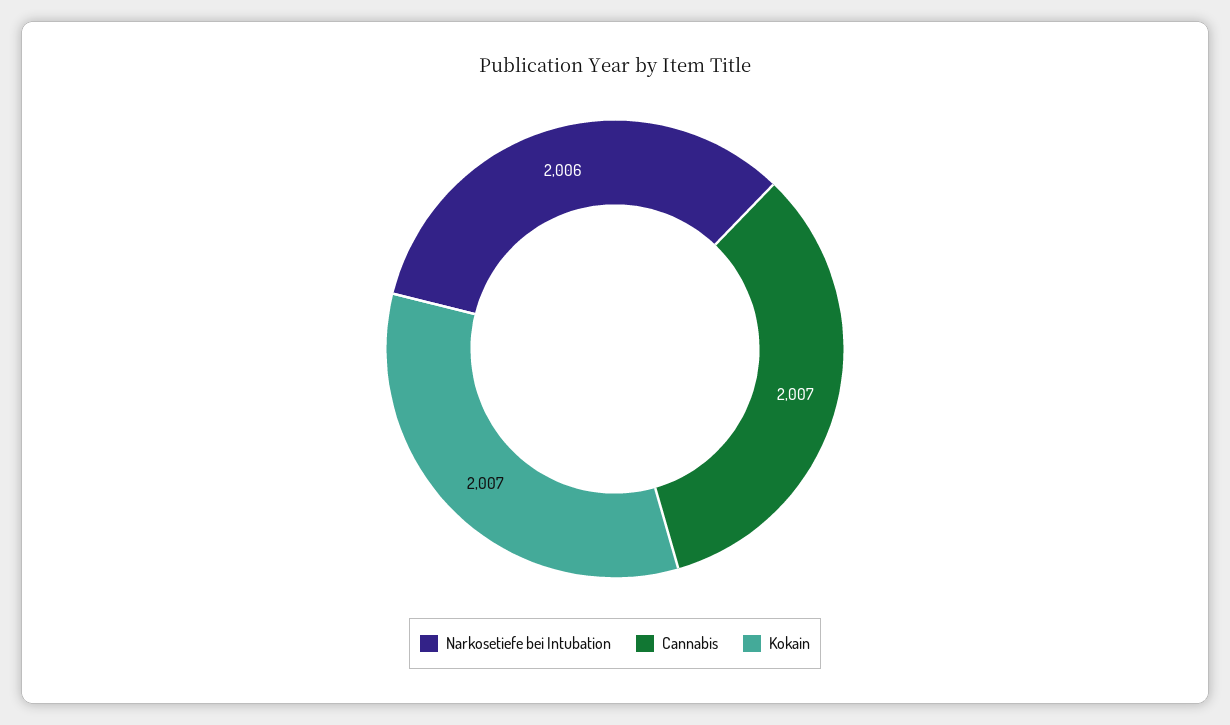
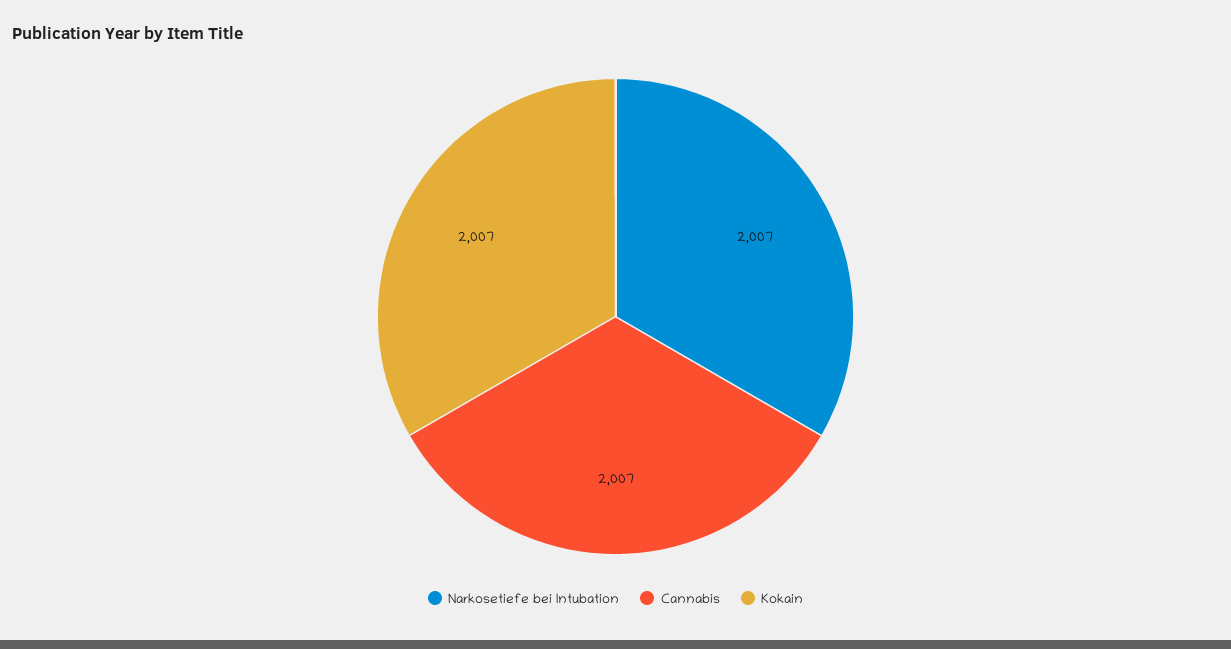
Narkosetiefe bei Intubation: 2006 -> 2007

